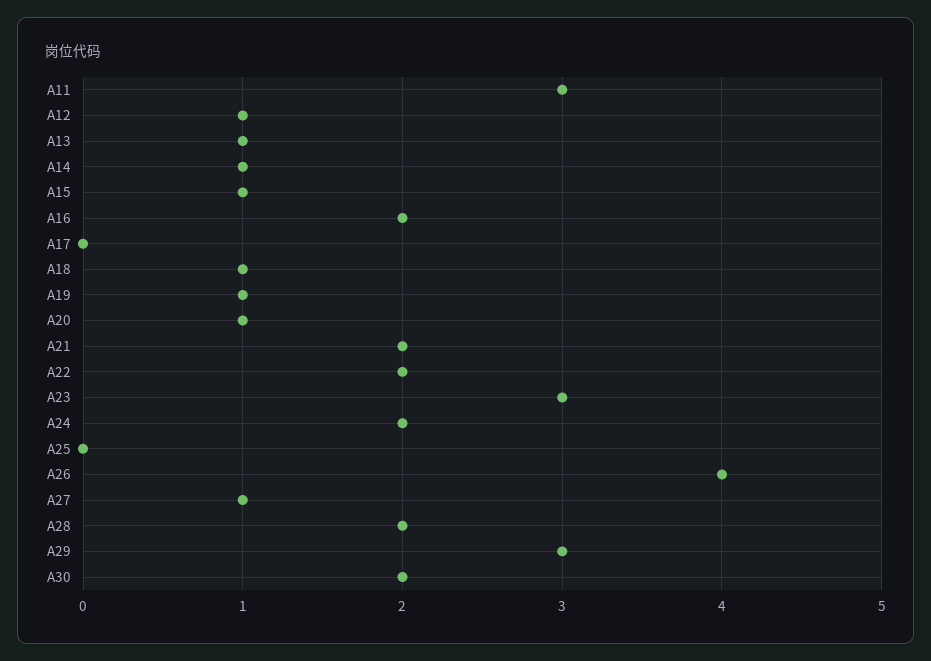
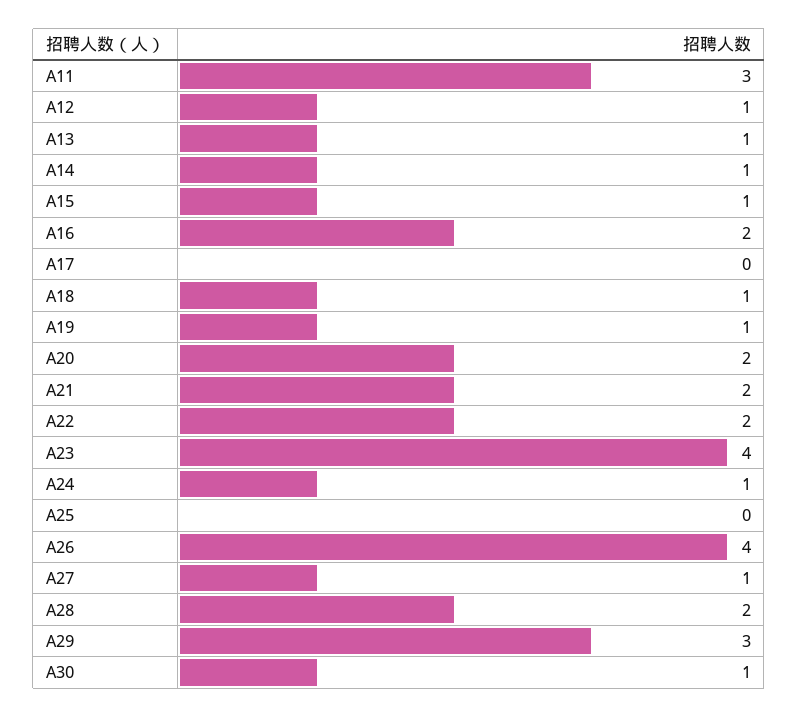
A20: 1 -> 2
A23: 3 -> 4
A24: 2 -> 1
A30: 2 -> 1

